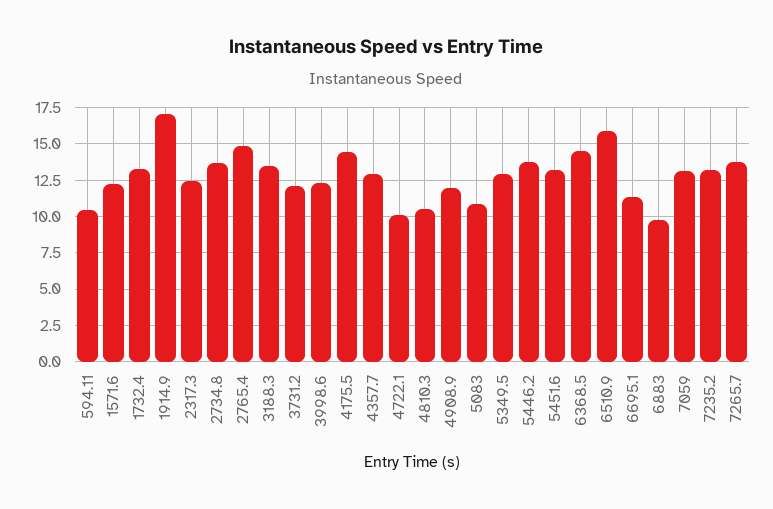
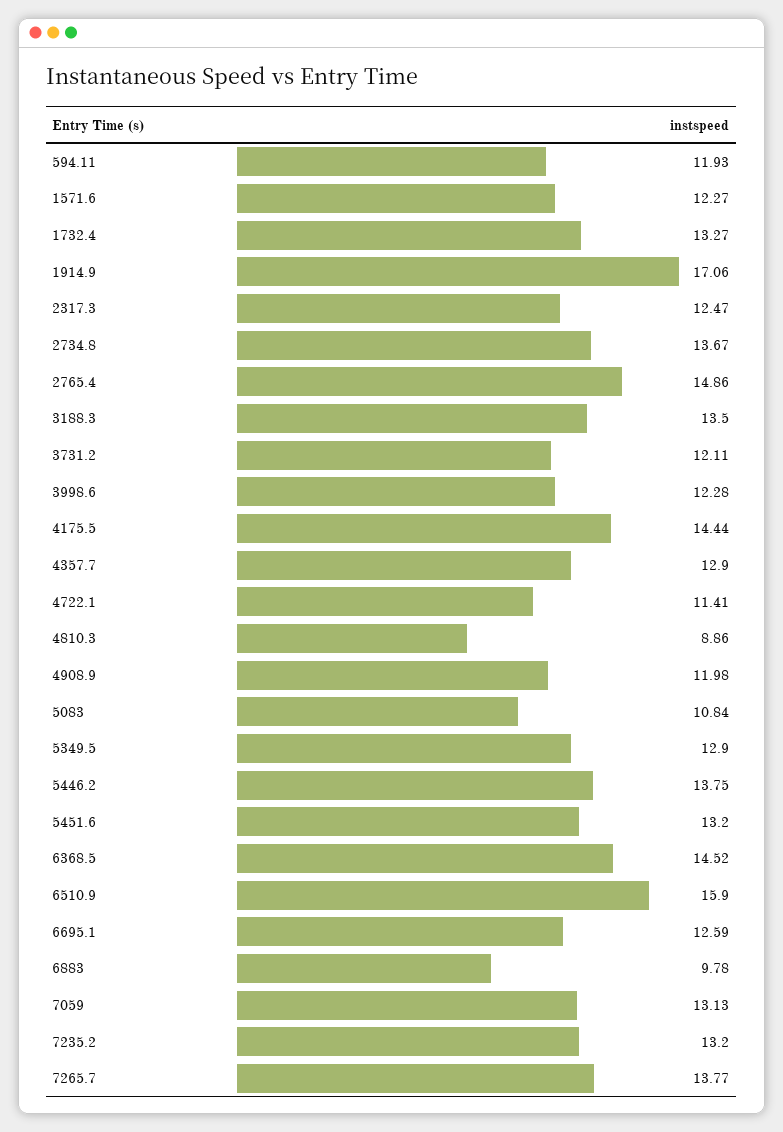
594.11: 10.5 -> 11.93
4722.1: 10 -> 11.41
4810.3: 10.5 -> 8.86
6695.1: 11.5 -> 12.59

